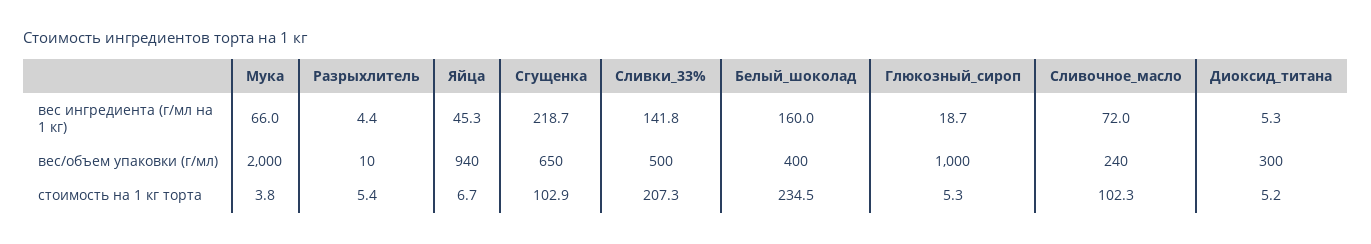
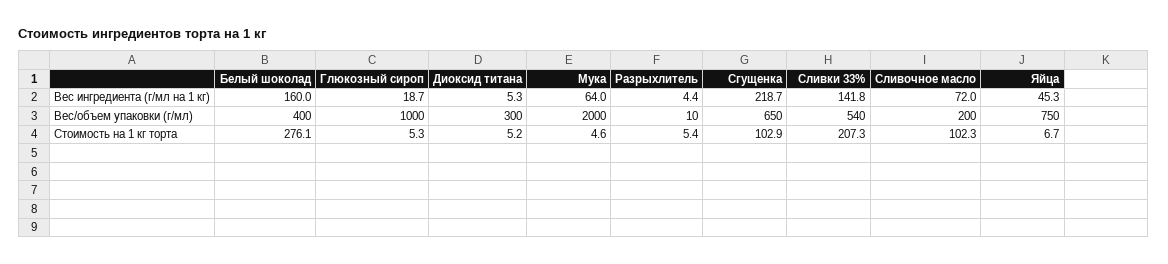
Мука, вес ингредиента (г/мл на 1 кг): 66 -> 64
Яйца, вес/объем упаковки (г/мл): 940 -> 750
Сливки_33%, вес/объем упаковки (г/мл): 500 -> 540
Сливочное_масло, вес/объем упаковки (г/мл): 240 -> 200
Мука, стоимость на 1 кг торта: 3.8 -> 4.6
Белый_шоколад, стоимость на 1 кг торта: 234.5 -> 276.1

